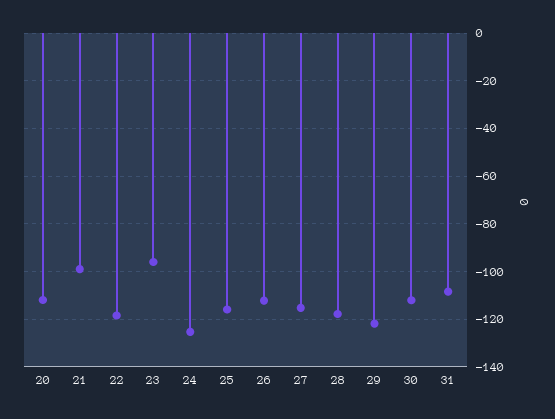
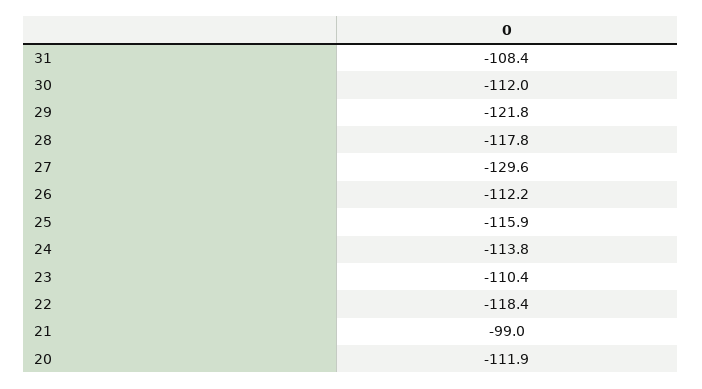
23: -95 -> -110.4
24: -125 -> -113.8
27: -115 -> -129.6

